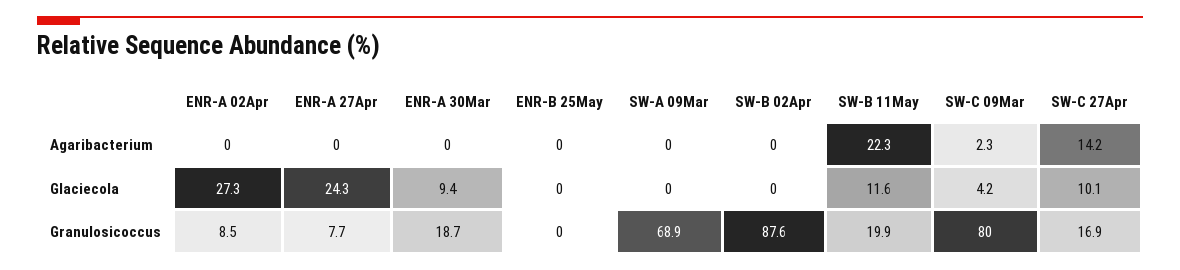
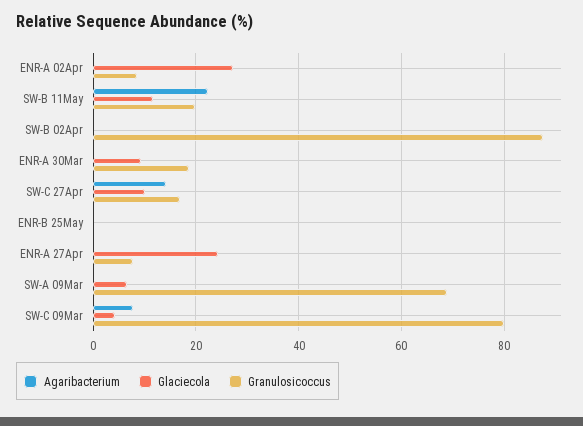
Agaribacterium, SW-C 09Mar: 2.3 -> 8
Glaciecola, SW-A 09Mar: 0 -> 6

